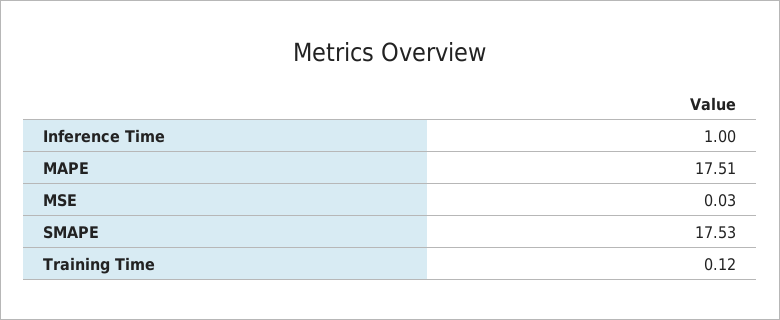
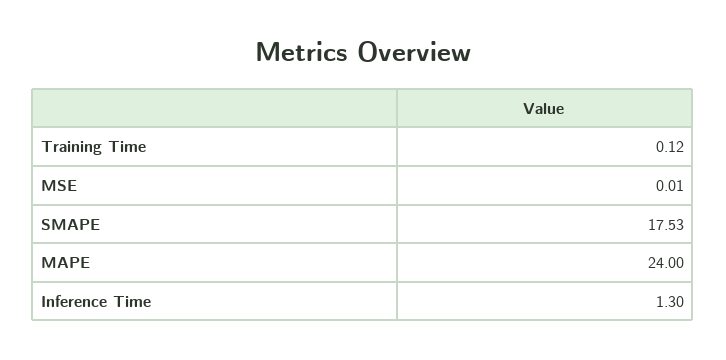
Inference Time: 1 -> 1.3
MAPE: 17.51 -> 24
MSE: 0.03 -> 0.01

